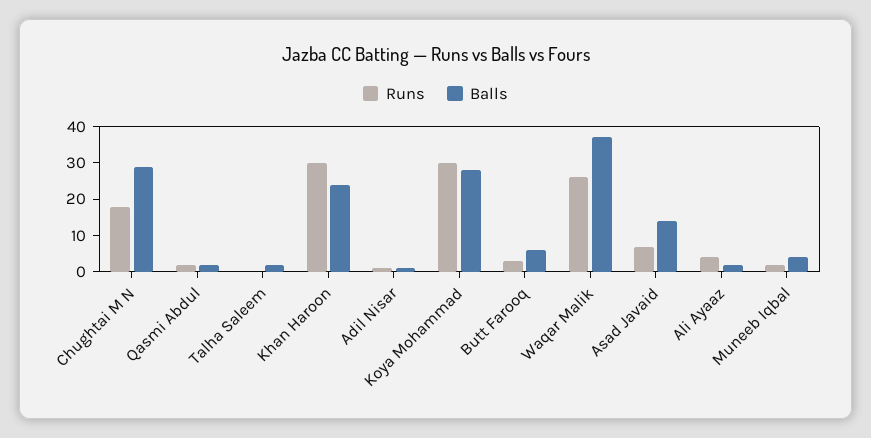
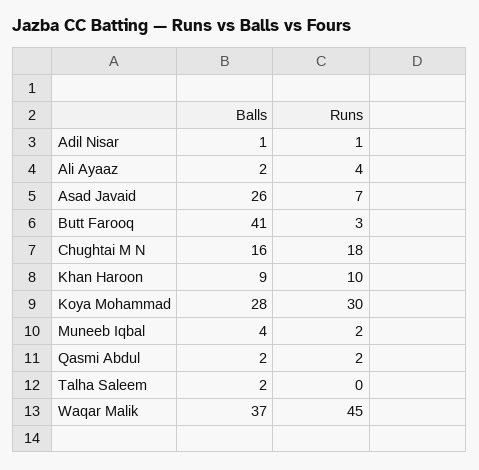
Balls, Chughtai M N: 30 -> 16
Runs, Khan Haroon: 30 -> 10
Balls, Khan Haroon: 25 -> 9
Balls, Butt Farooq: 5 -> 41
Runs, Waqar Malik: 25 -> 45
Balls, Asad Javaid: 15 -> 26

